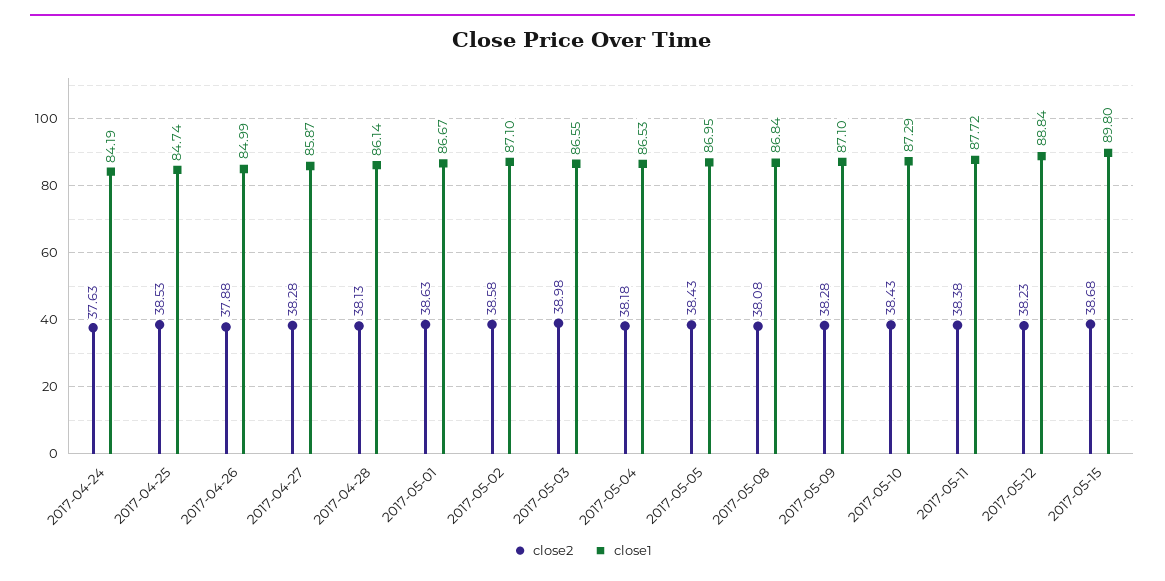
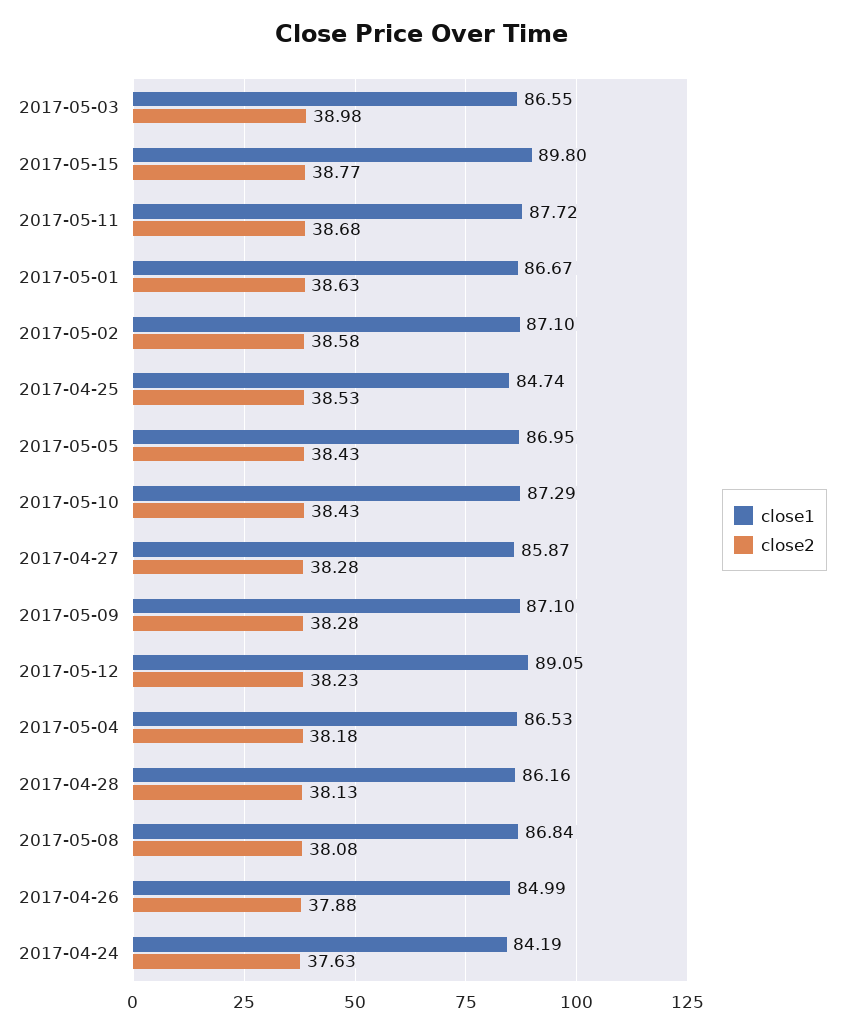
close1, 2017-04-28: 86.14 -> 86.16
close2, 2017-05-11: 38.38 -> 38.68
close1, 2017-05-12: 88.84 -> 89.05
close2, 2017-05-15: 38.68 -> 38.77

